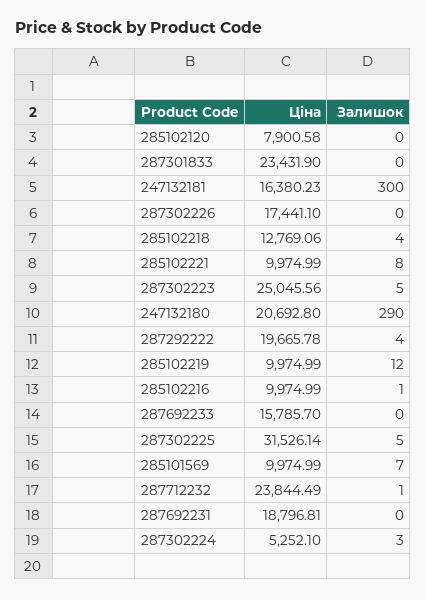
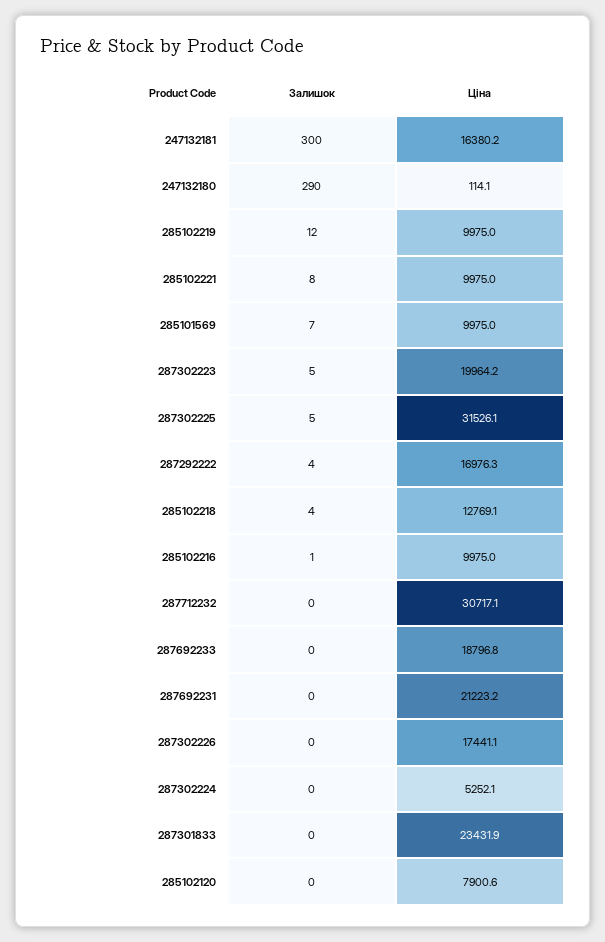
Ціна, 287302223: 25045.56 -> 19964.2
Ціна, 247132180: 20692.8 -> 114.1
Ціна, 287292222: 19665.78 -> 16976.3
Ціна, 287692233: 15785.7 -> 18796.8
Ціна, 287712232: 23844.49 -> 30717.1
Залишок, 287712232: 1 -> 0
Ціна, 287692231: 18796.81 -> 21223.2
Залишок, 287302224: 3 -> 0

